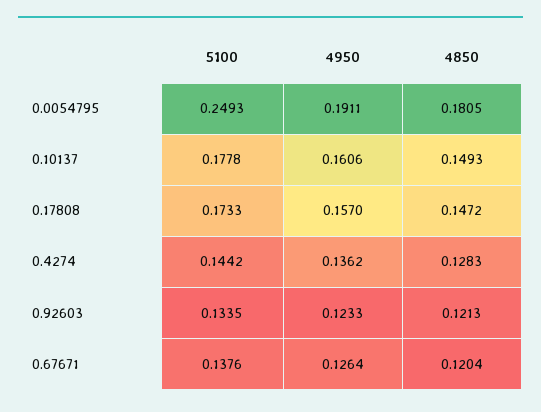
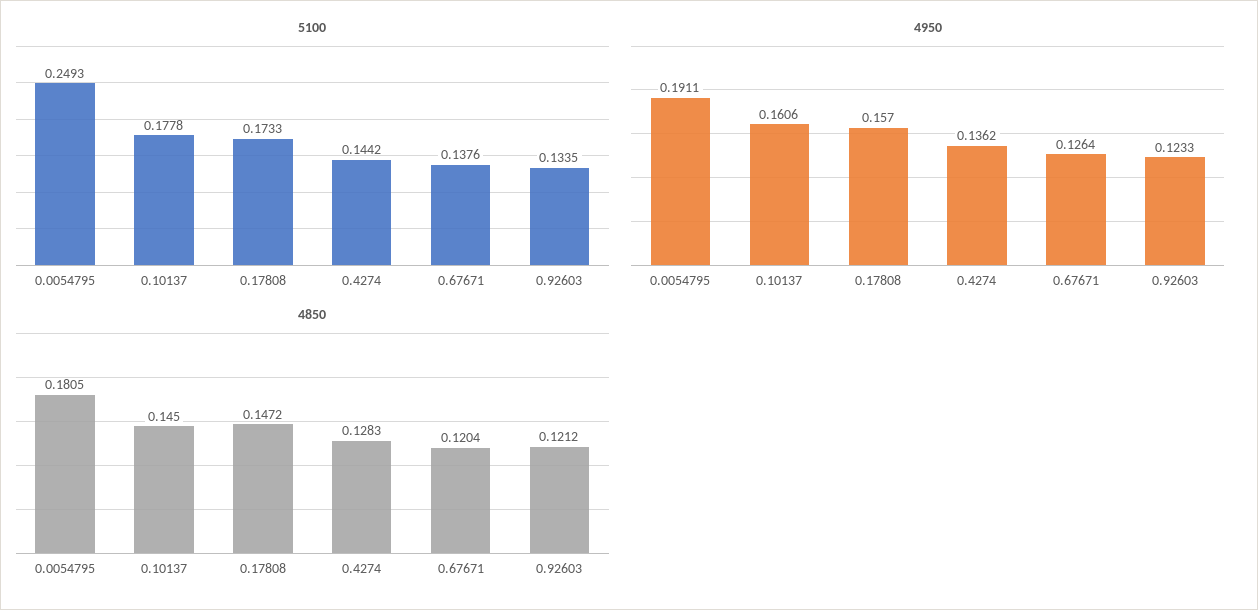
4850, 0.10137: 0.1493 -> 0.145
4850, 0.92603: 0.1213 -> 0.1212

